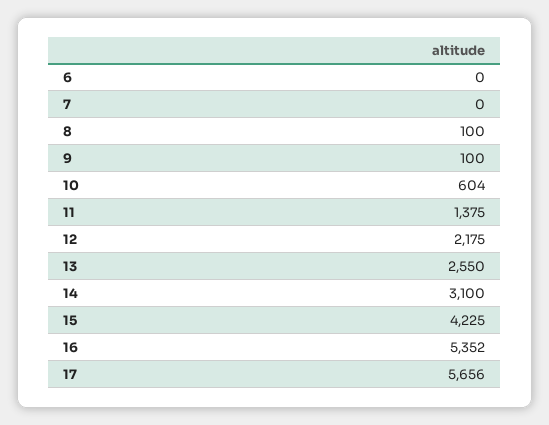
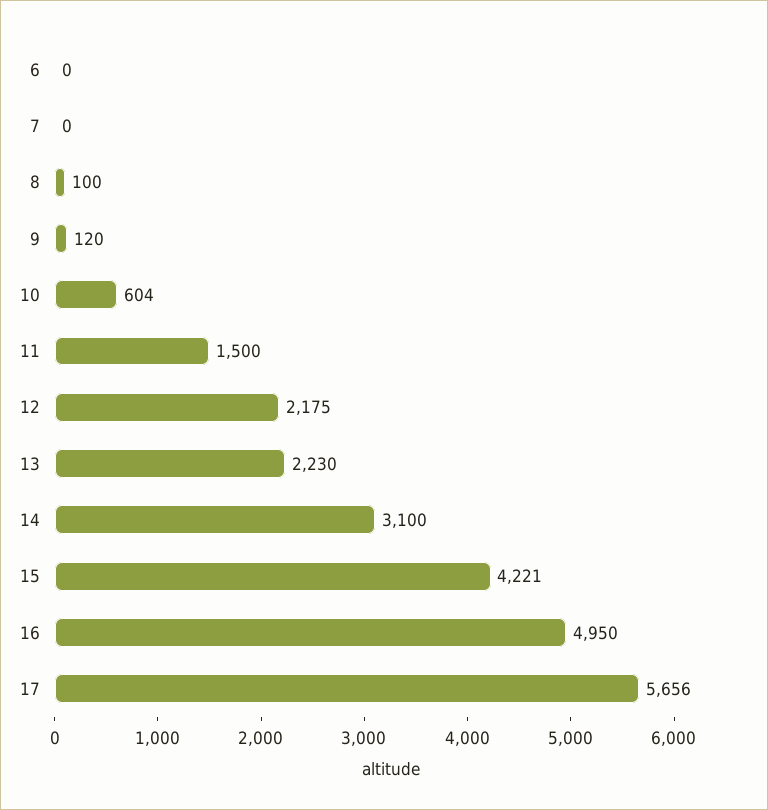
9: 100 -> 120
11: 1375 -> 1500
13: 2550 -> 2230
15: 4225 -> 4221
16: 5352 -> 4950

